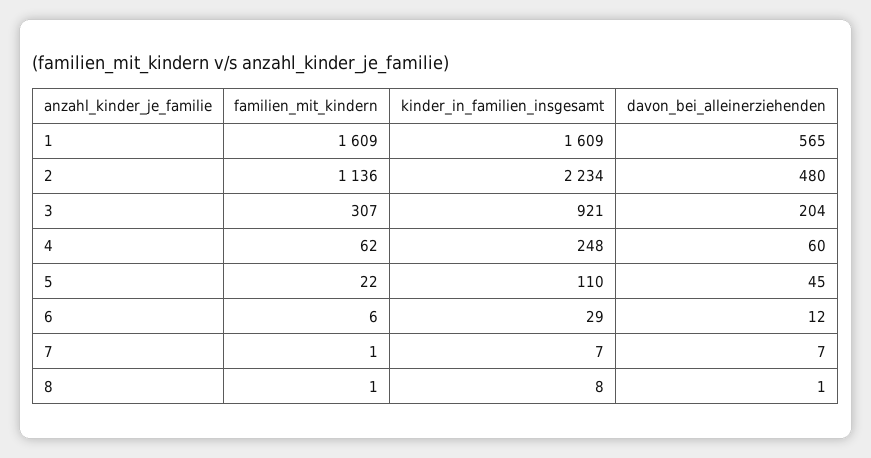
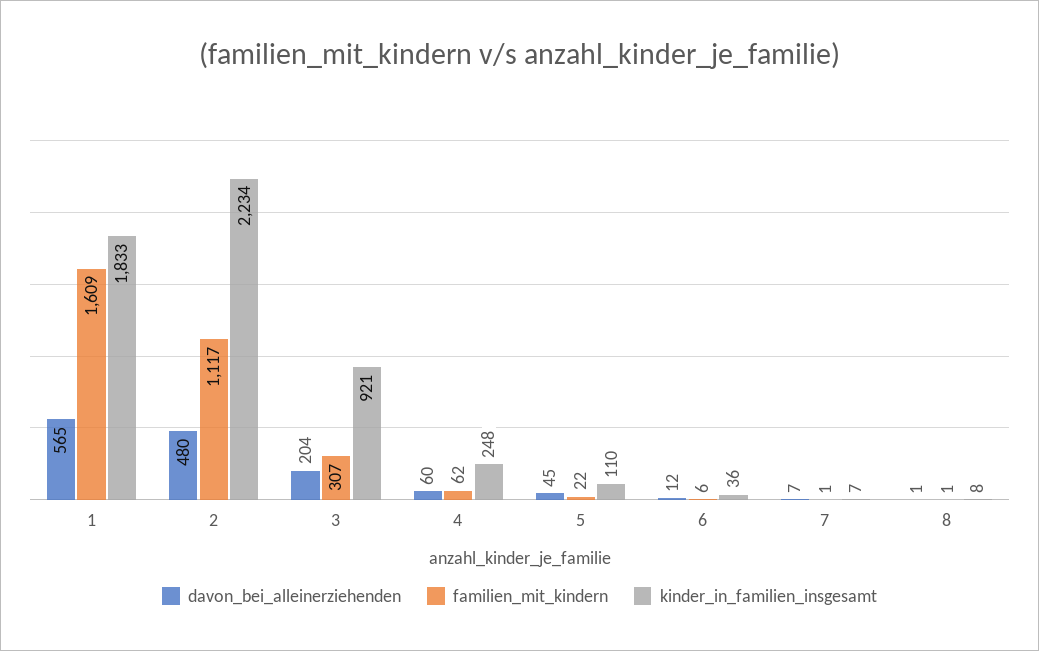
kinder_in_familien_insgesamt, 1: 1609 -> 1833
familien_mit_kindern, 2: 1136 -> 1117
kinder_in_familien_insgesamt, 6: 29 -> 36

